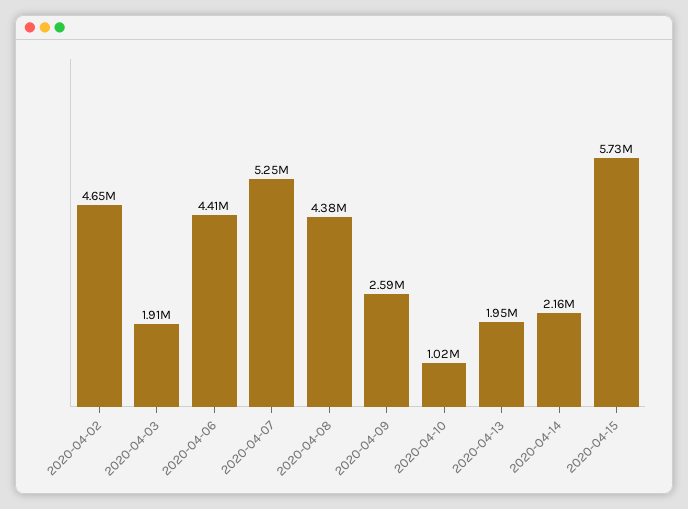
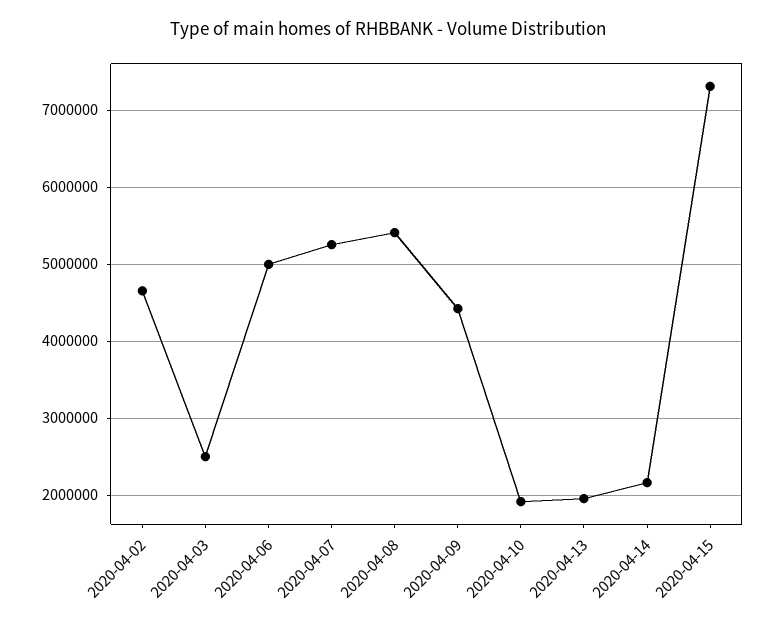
2020-04-03: 1910000 -> 2500000
2020-04-06: 4410000 -> 5000000
2020-04-08: 4380000 -> 5400000
2020-04-09: 2590000 -> 4400000
2020-04-10: 1020000 -> 1900000
2020-04-15: 5730000 -> 7300000

